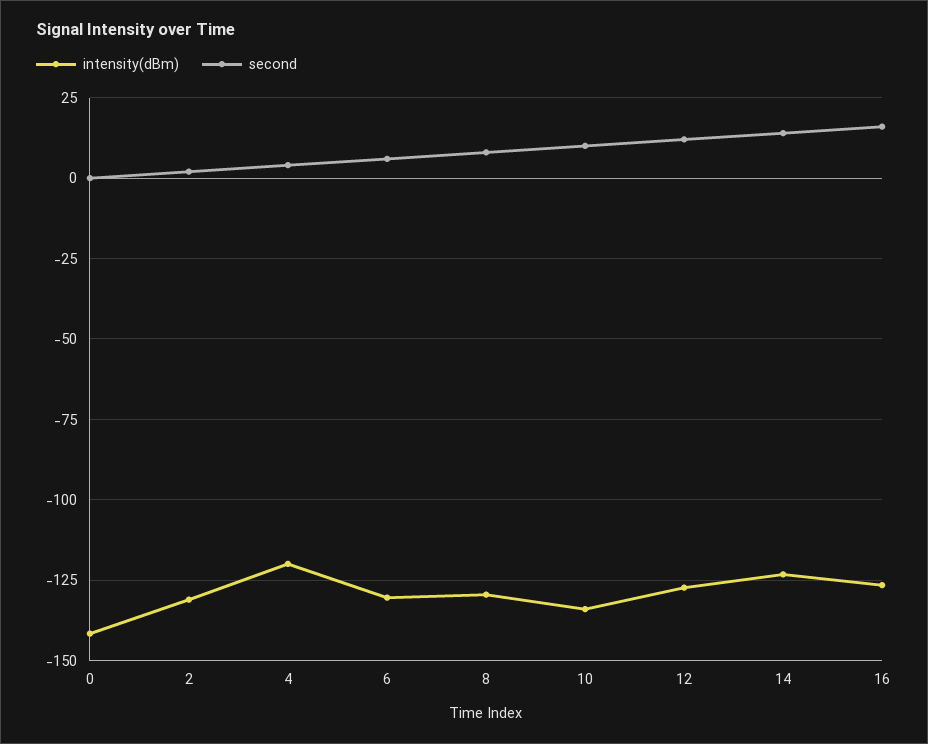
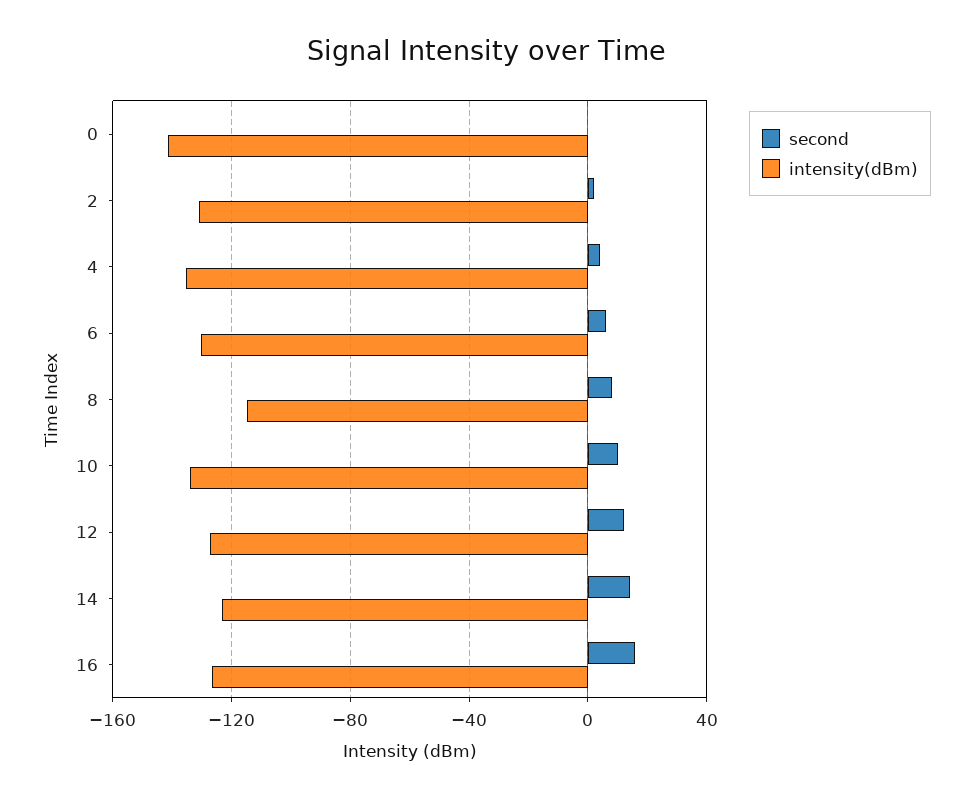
intensity(dBm), 4: -120 -> -135
intensity(dBm), 8: -130 -> -115

